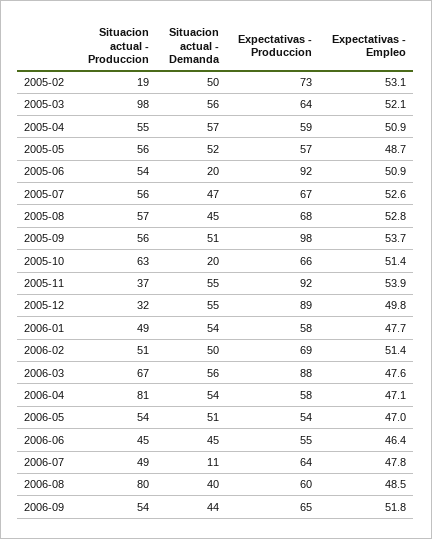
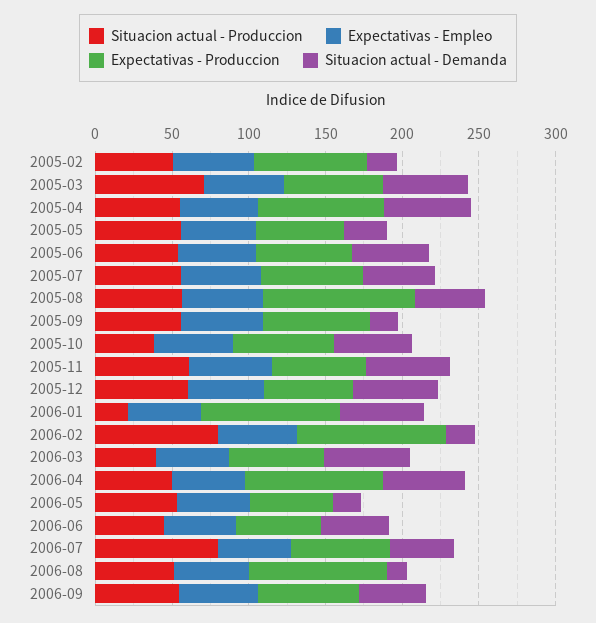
Situacion actual - Produccion, 2005-02: 19 -> 50
Situacion actual - Demanda, 2005-02: 50 -> 20
Situacion actual - Produccion, 2005-03: 98 -> 70
Expectativas - Produccion, 2005-04: 59 -> 80
Situacion actual - Demanda, 2005-05: 52 -> 30
Situacion actual - Demanda, 2005-06: 20 -> 50
Expectativas - Produccion, 2005-06: 92 -> 60
Expectativas - Produccion, 2005-08: 68 -> 100
Situacion actual - Demanda, 2005-09: 51 -> 20
Expectativas - Produccion, 2005-09: 98 -> 70
Situacion actual - Produccion, 2005-10: 63 -> 40
Situacion actual - Demanda, 2005-10: 20 -> 50
Situacion actual - Produccion, 2005-11: 37 -> 60
Expectativas - Produccion, 2005-11: 92 -> 60
Situacion actual - Produccion, 2005-12: 32 -> 60
Expectativas - Produccion, 2005-12: 89 -> 60
Situacion actual - Produccion, 2006-01: 49 -> 20
Expectativas - Produccion, 2006-01: 58 -> 90
Situacion actual - Produccion, 2006-02: 51 -> 80
Situacion actual - Demanda, 2006-02: 50 -> 20
Expectativas - Produccion, 2006-02: 69 -> 100
Situacion actual - Produccion, 2006-03: 67 -> 40
Expectativas - Produccion, 2006-03: 88 -> 60
Situacion actual - Produccion, 2006-04: 81 -> 50
Expectativas - Produccion, 2006-04: 58 -> 90
Situacion actual - Demanda, 2006-05: 51 -> 20
Situacion actual - Produccion, 2006-07: 49 -> 80
Situacion actual - Demanda, 2006-07: 11 -> 40
Situacion actual - Produccion, 2006-08: 80 -> 50
Situacion actual - Demanda, 2006-08: 40 -> 10
Expectativas - Produccion, 2006-08: 60 -> 90

